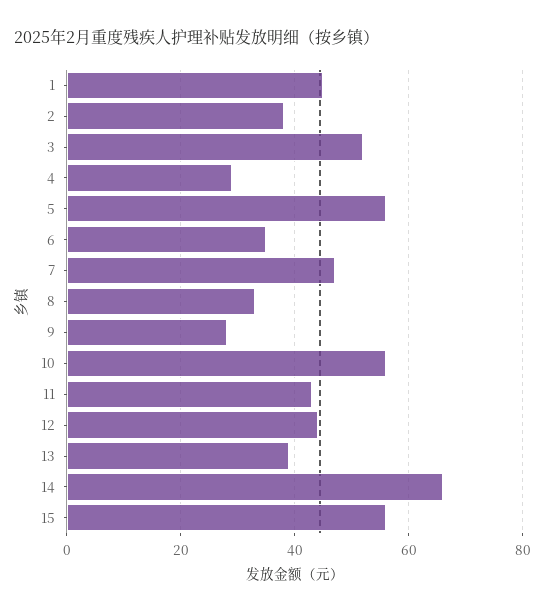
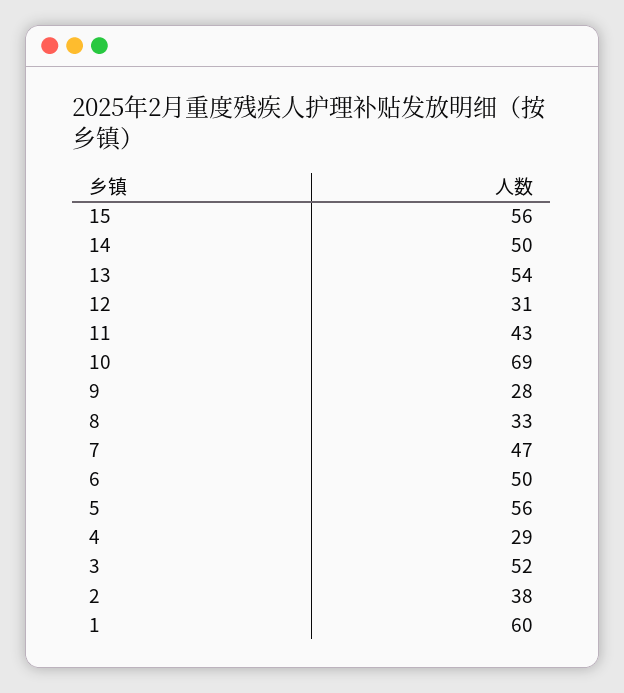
1: 45 -> 60
6: 35 -> 50
10: 55 -> 69
12: 45 -> 31
13: 40 -> 54
14: 65 -> 50

